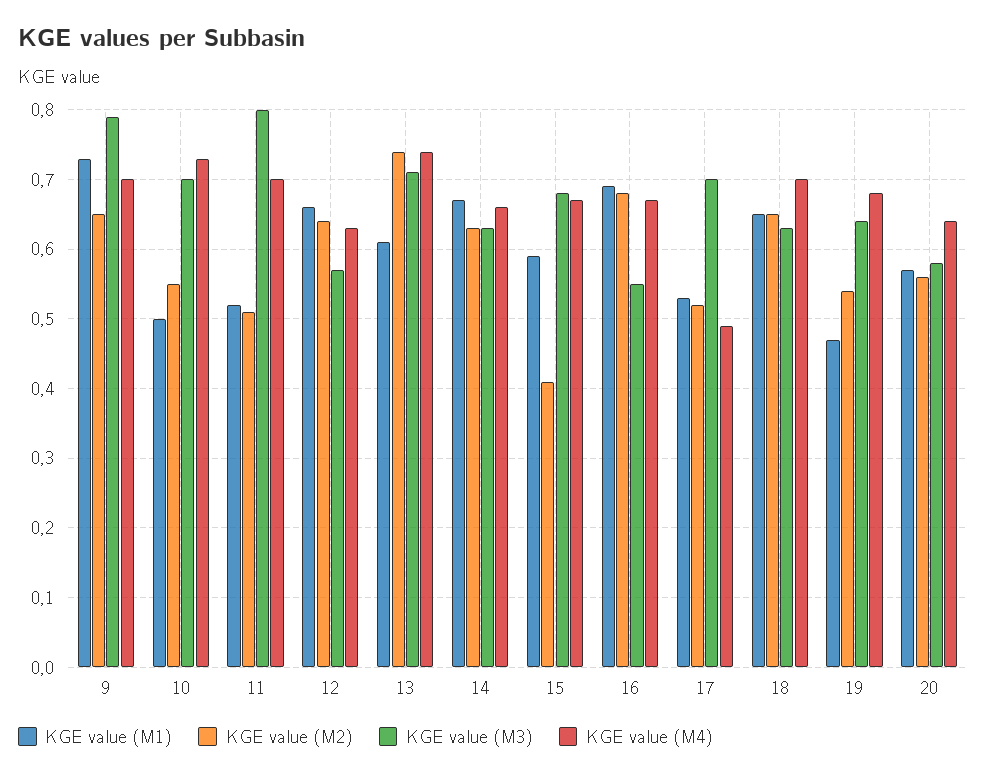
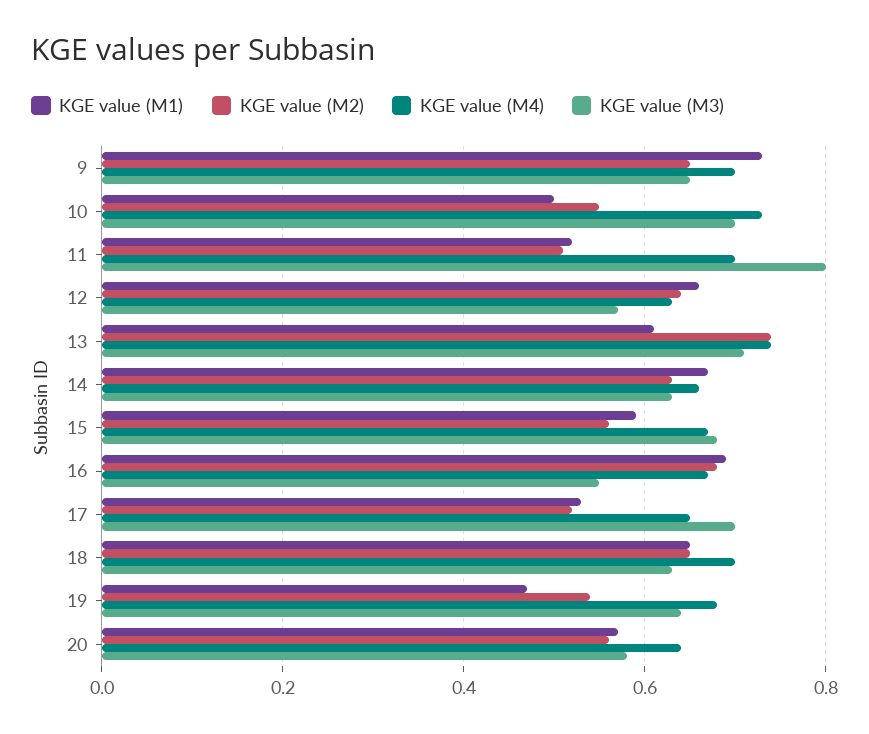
KGE value (M3), 9: 0.79 -> 0.65
KGE value (M2), 15: 0.41 -> 0.55
KGE value (M4), 17: 0.49 -> 0.65

